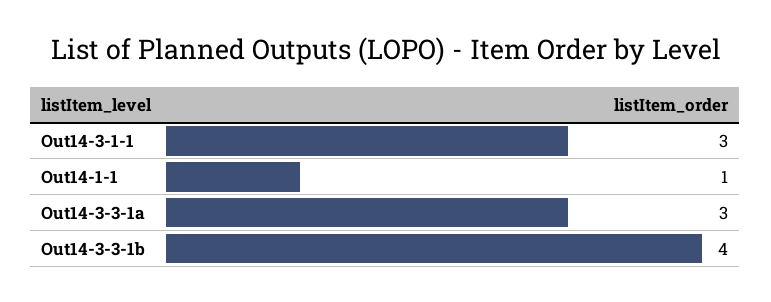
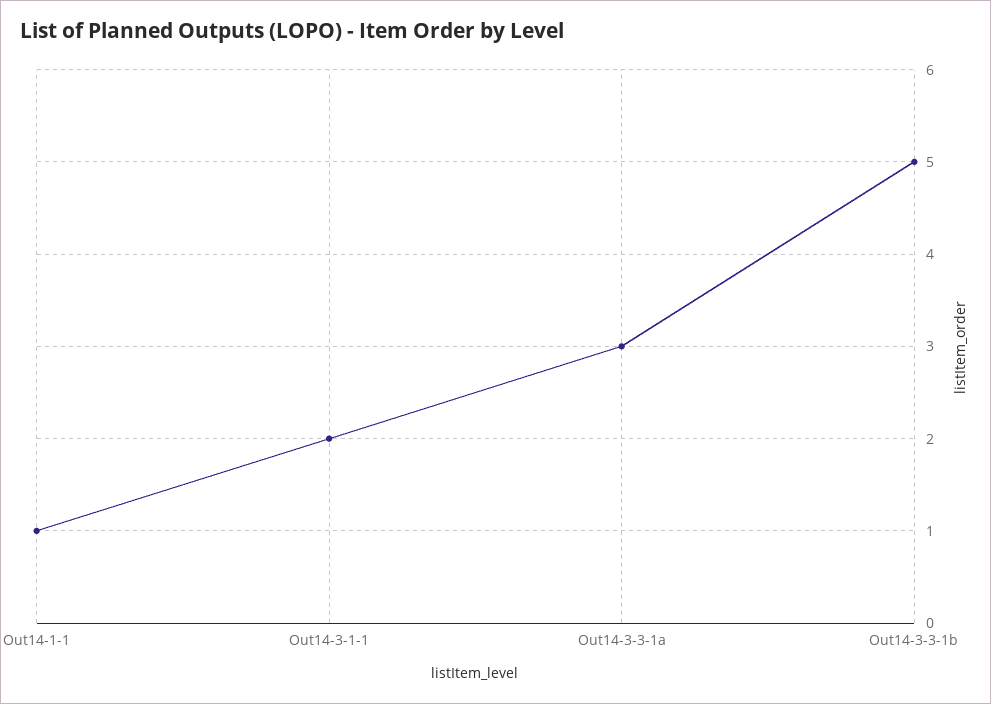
Out14-3-1-1: 3 -> 2
Out14-3-3-1b: 4 -> 5

